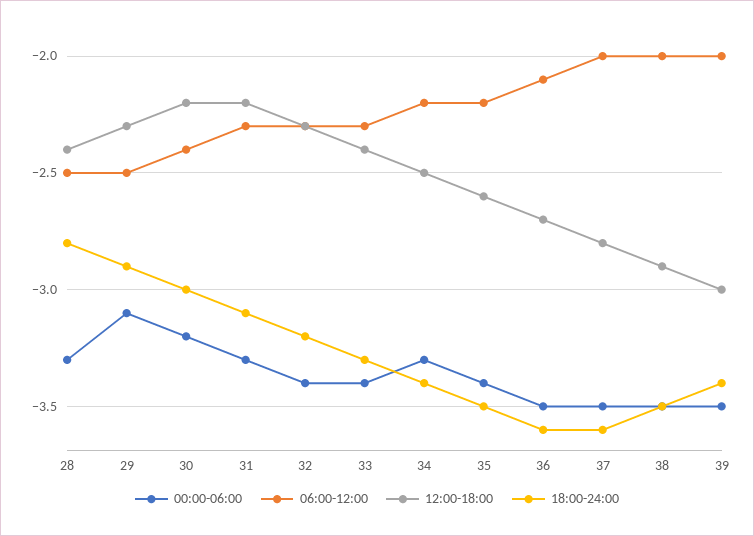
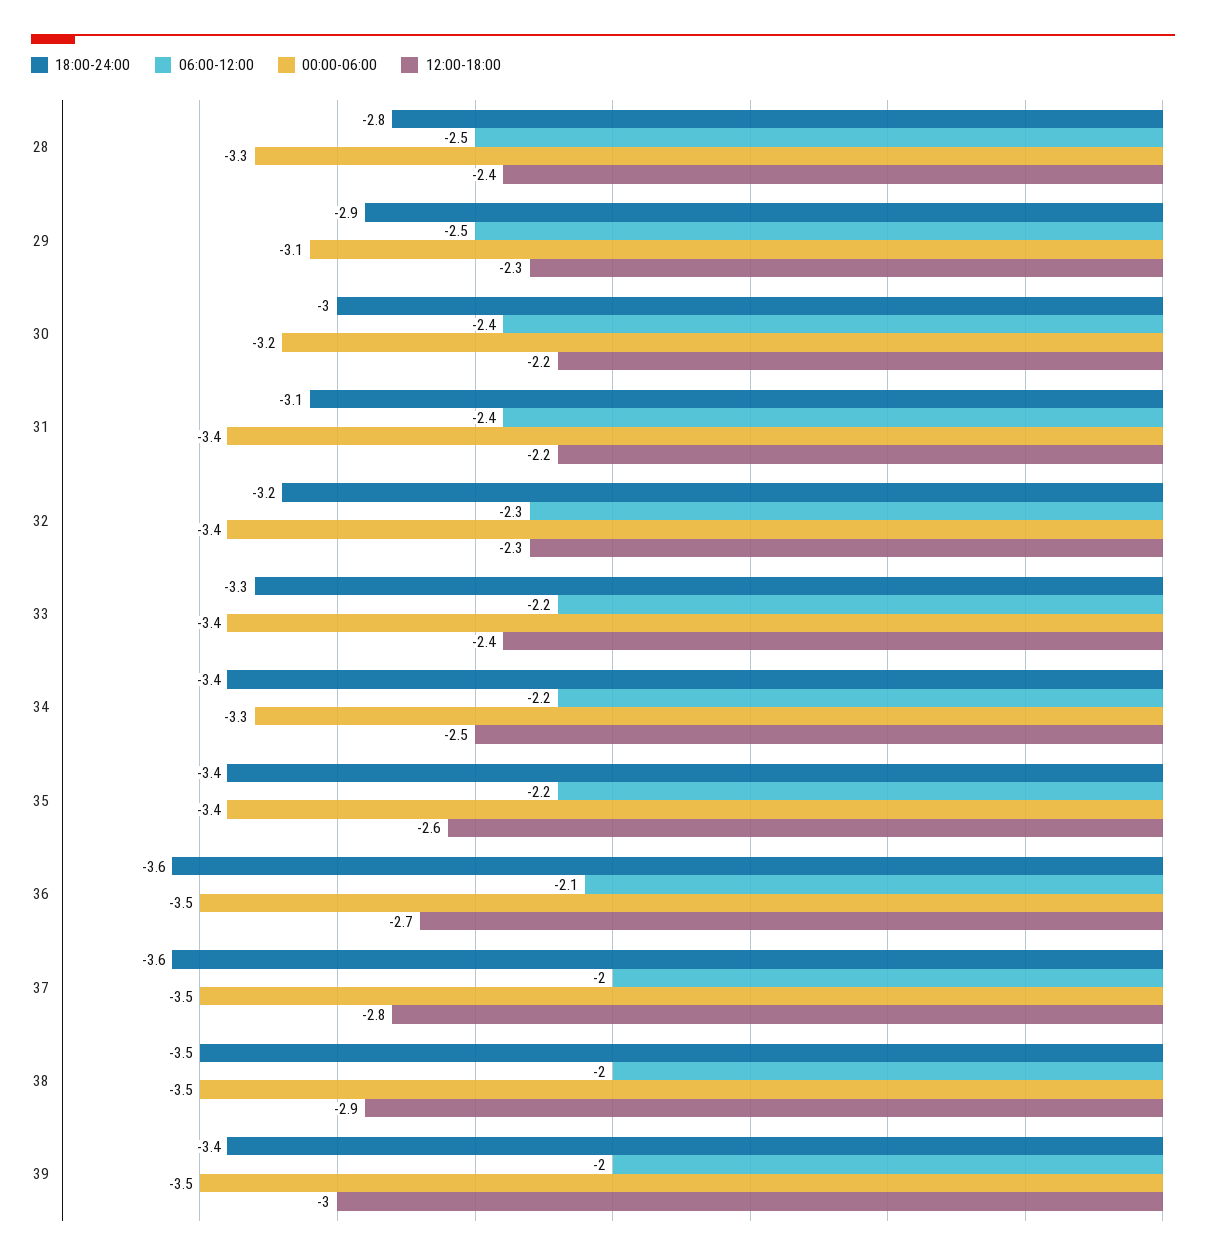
00:00-06:00, 31: -3.3 -> -3.4
06:00-12:00, 31: -2.3 -> -2.4
06:00-12:00, 33: -2.3 -> -2.2
18:00-24:00, 35: -3.5 -> -3.4

